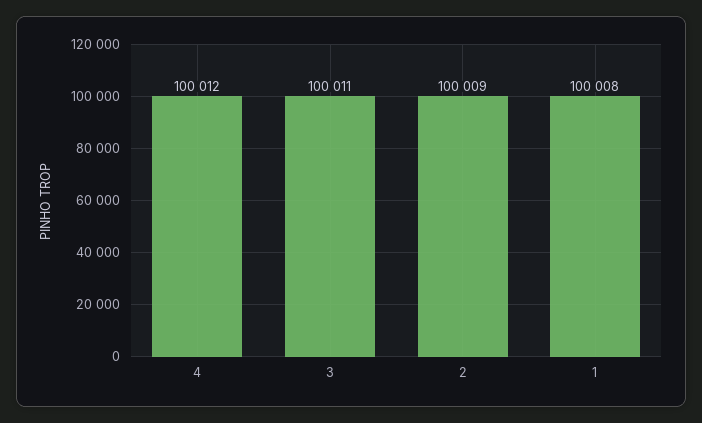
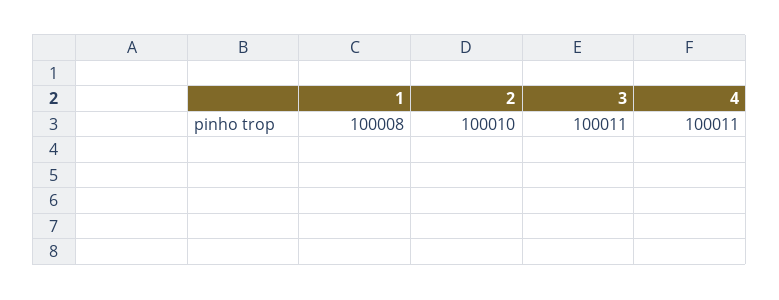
4: 100012 -> 100011
2: 100009 -> 100010

